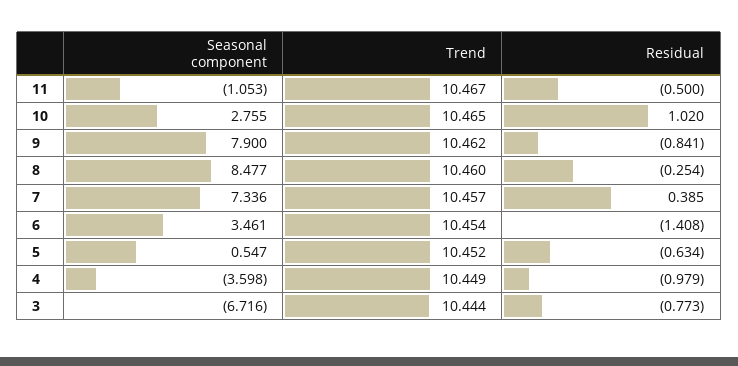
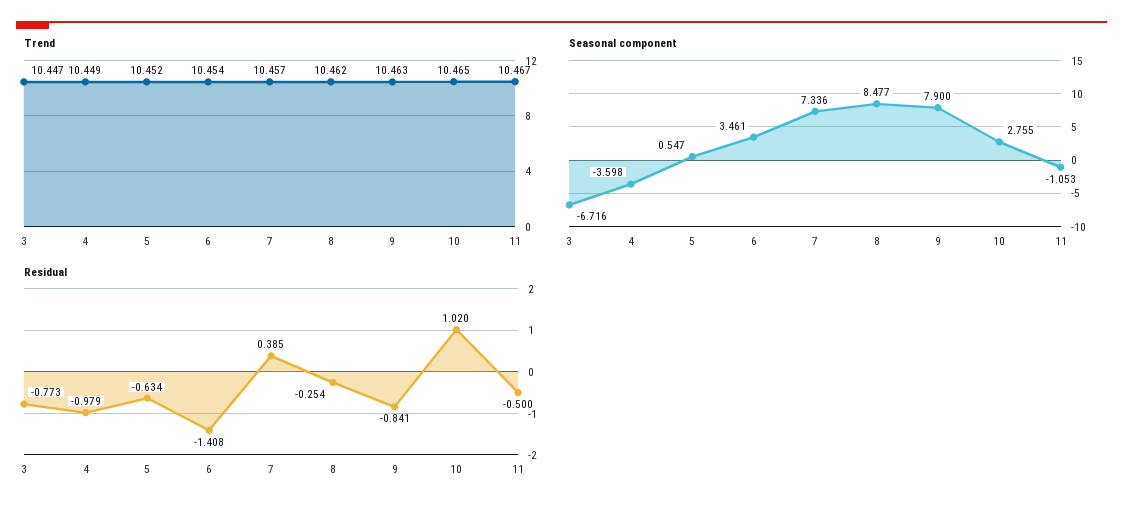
Trend, 9: 10.462 -> 10.463
Trend, 8: 10.46 -> 10.462
Trend, 3: 10.444 -> 10.447

